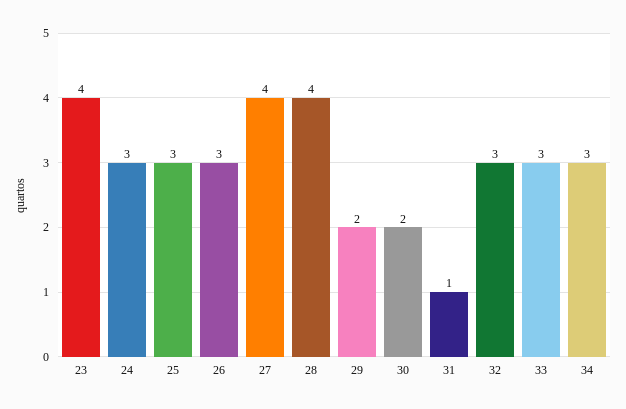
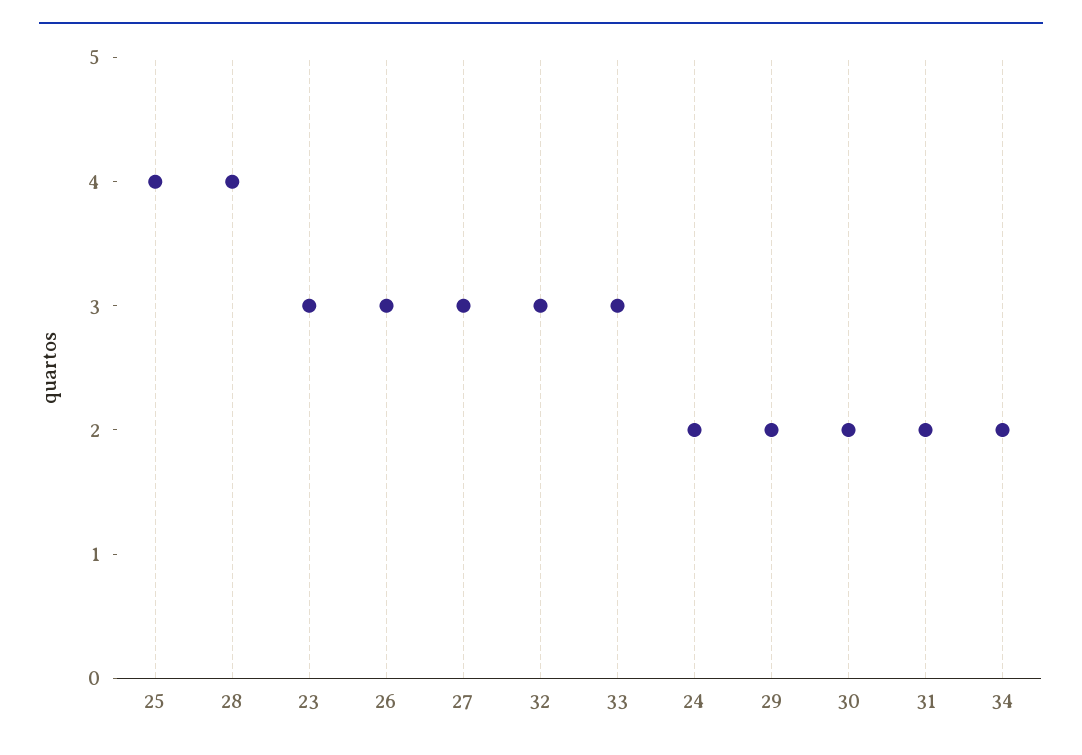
23: 4 -> 3
24: 3 -> 2
25: 3 -> 4
27: 4 -> 3
31: 1 -> 2
34: 3 -> 2

